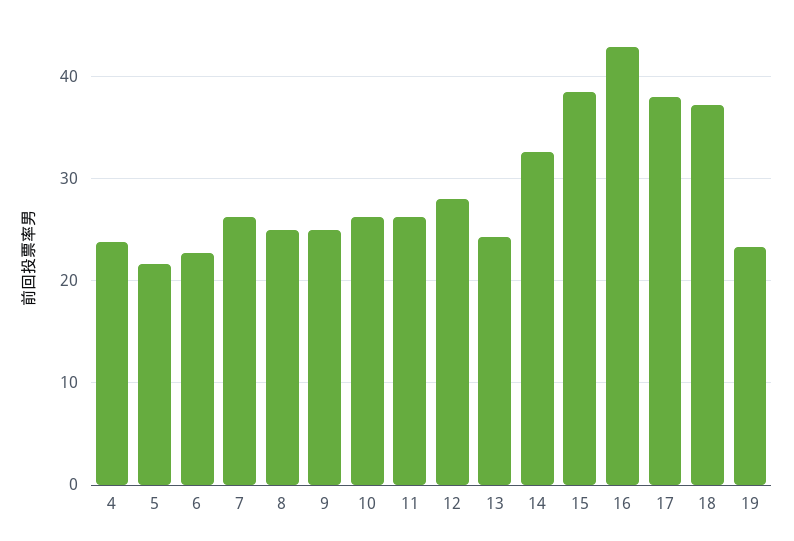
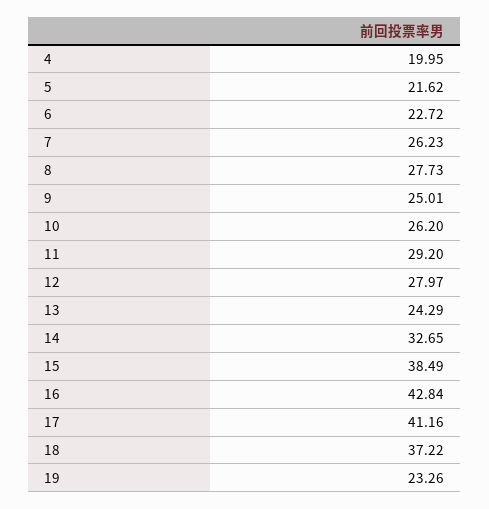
4: 24 -> 19.95
8: 25 -> 27.73
11: 26 -> 29.2
17: 38 -> 41.16

